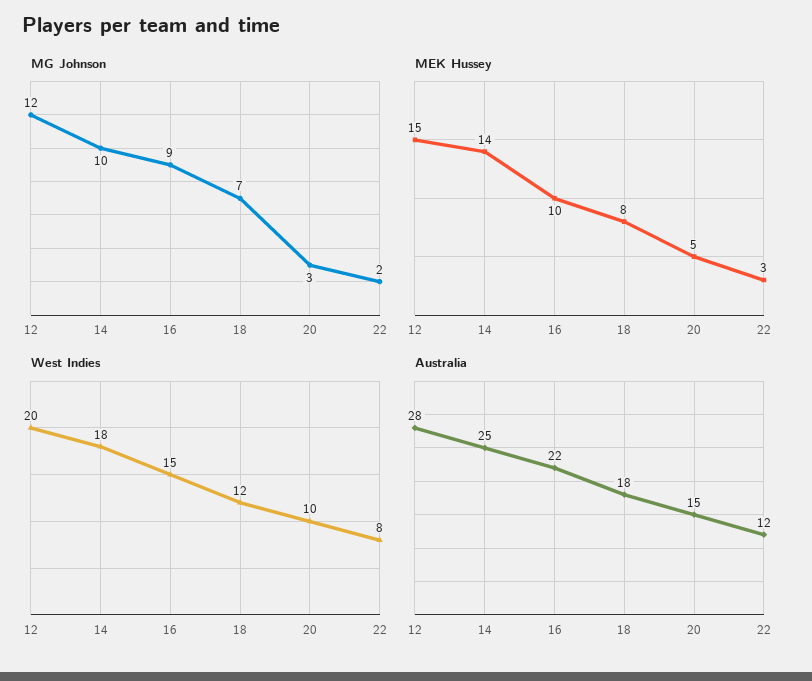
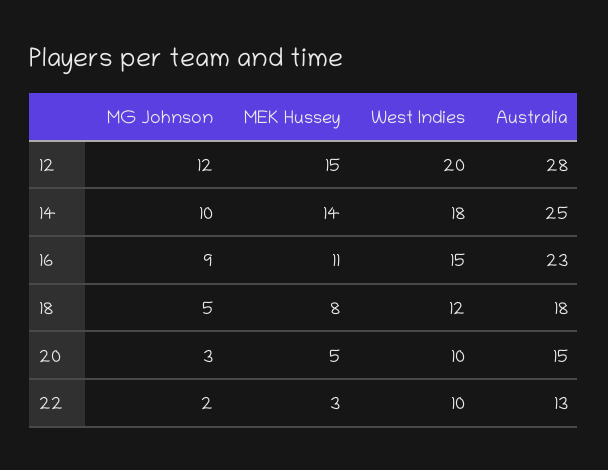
MG Johnson, 18: 7 -> 5
MEK Hussey, 16: 10 -> 11
West Indies, 22: 8 -> 10
Australia, 16: 22 -> 23
Australia, 22: 12 -> 13

